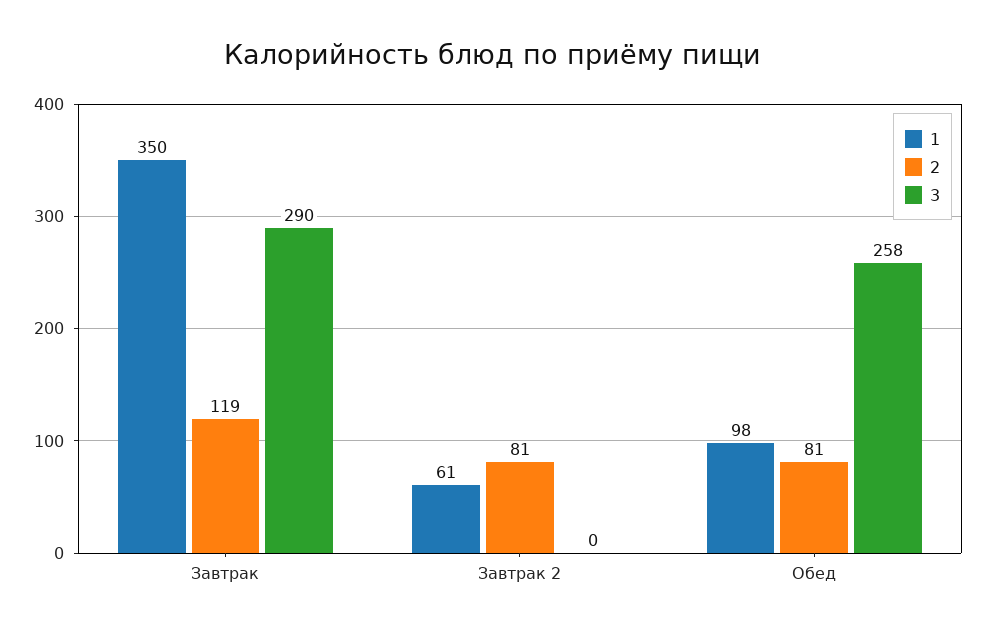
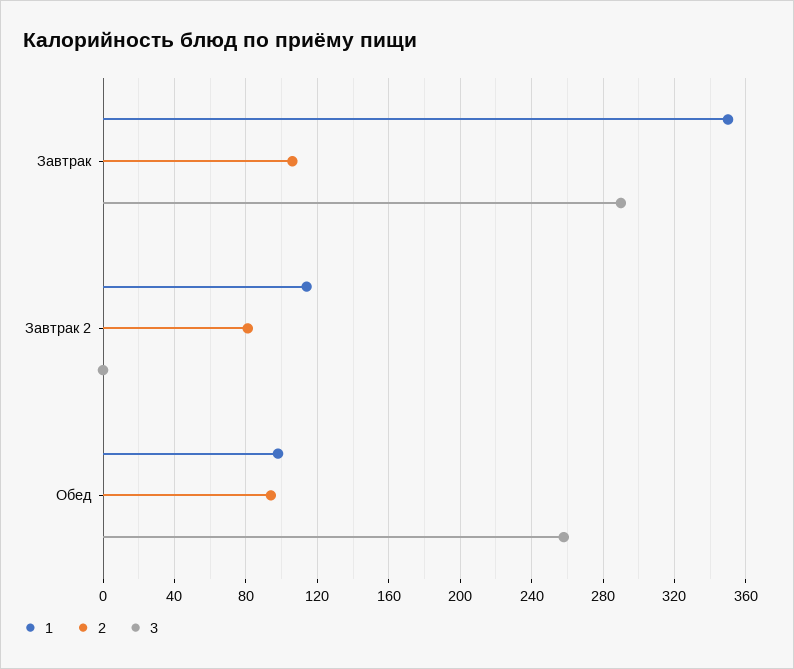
2, Завтрак: 119 -> 105
1, Завтрак 2: 61 -> 115
2, Обед: 81 -> 95

